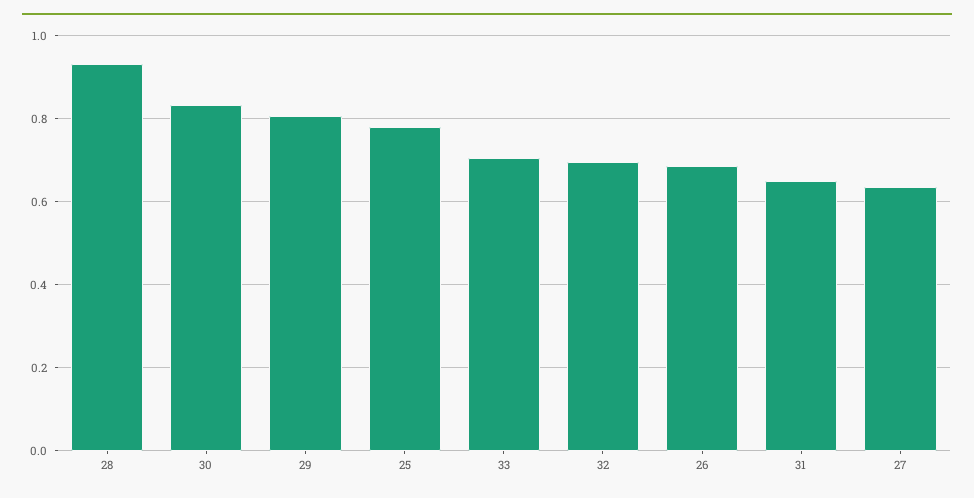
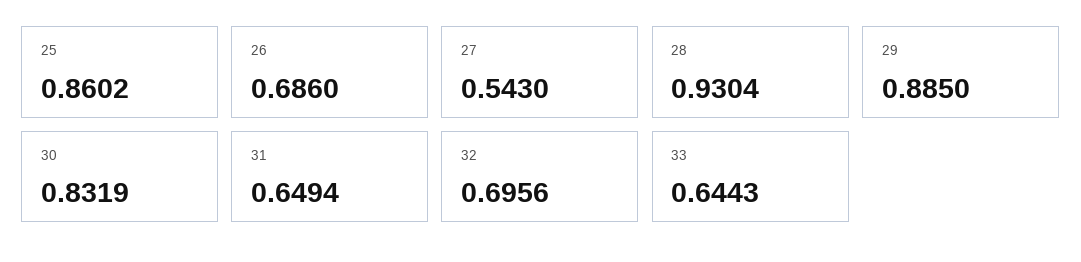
29: 0.8 -> 0.885
25: 0.78 -> 0.8602
33: 0.7 -> 0.6443
27: 0.64 -> 0.543

